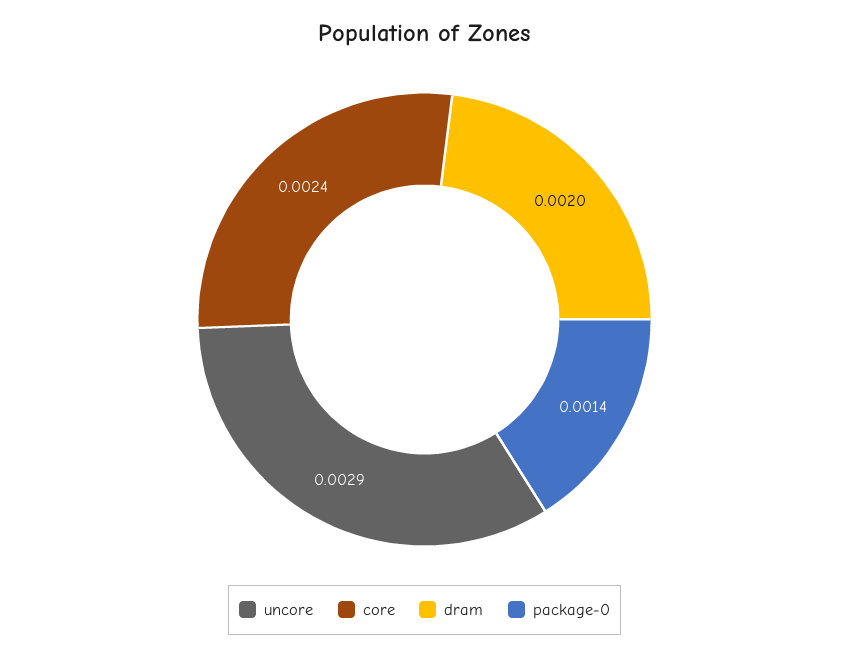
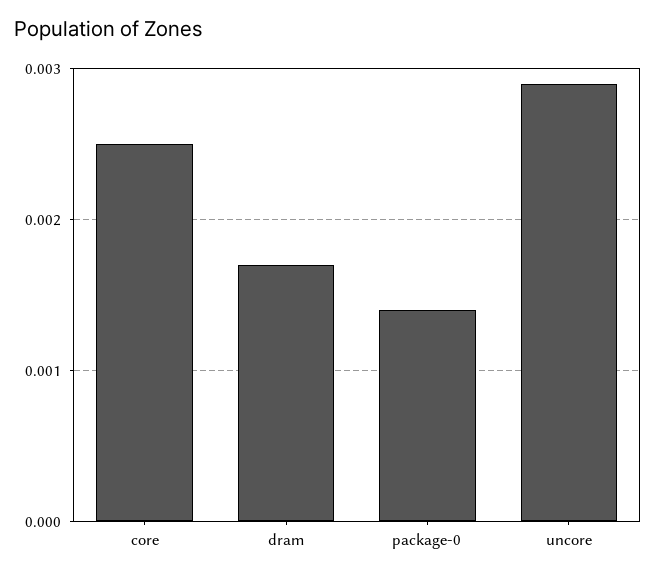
core: 0.0024 -> 0.0025
dram: 0.002 -> 0.0017

